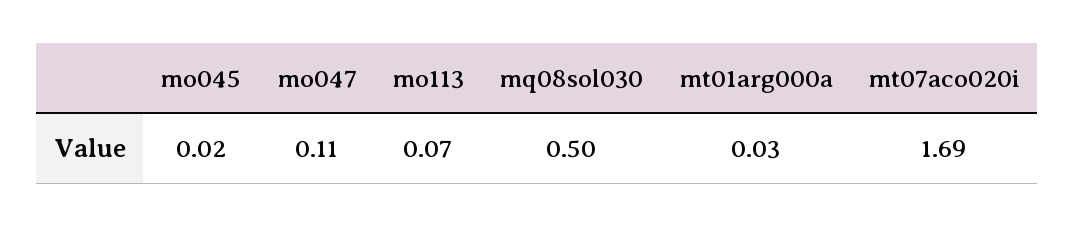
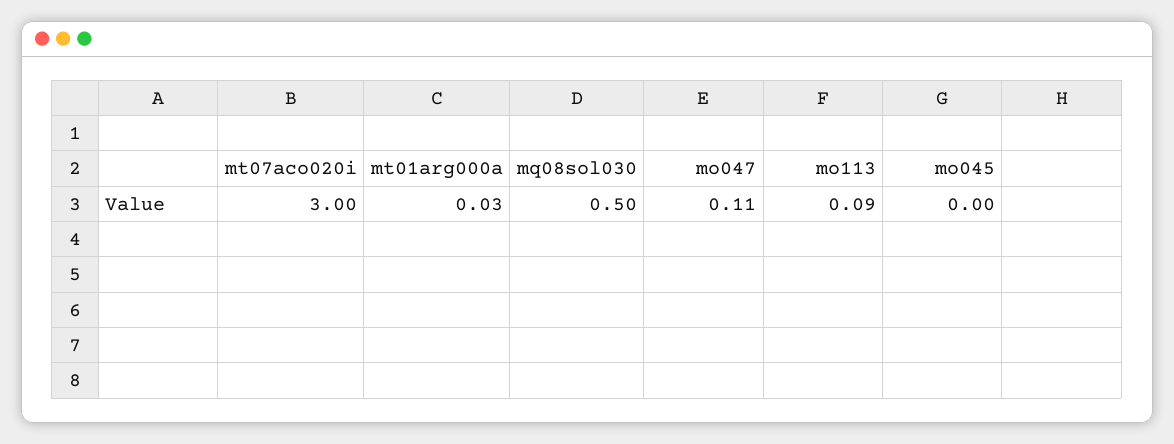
mo045: 0.02 -> 0
mo113: 0.07 -> 0.09
mt07aco020i: 1.69 -> 3

